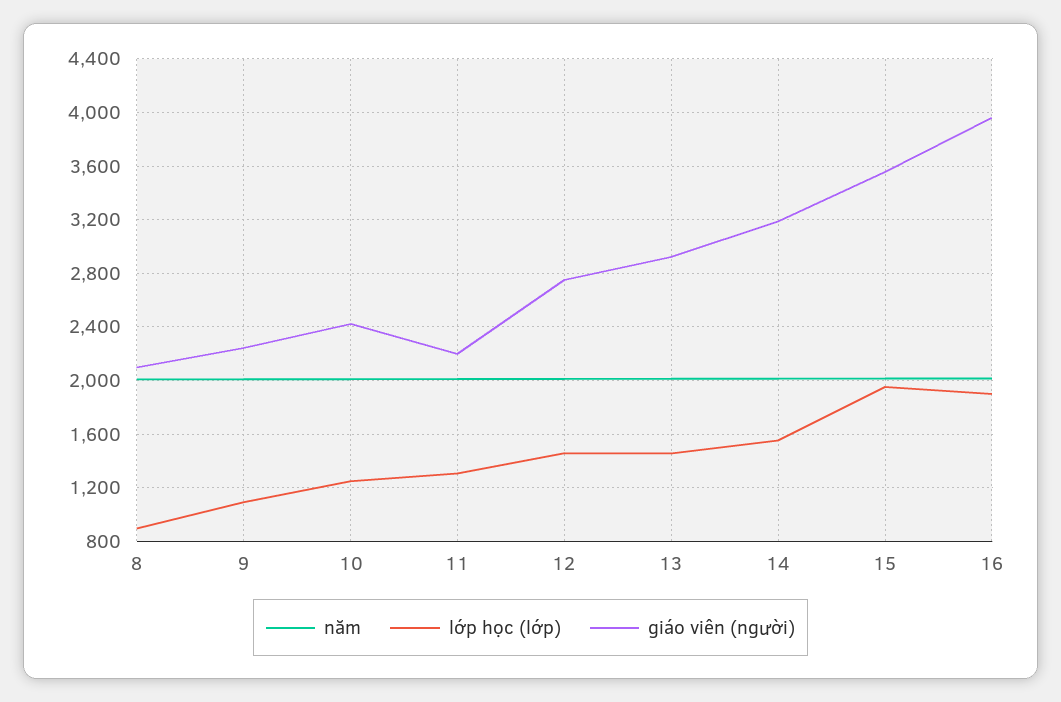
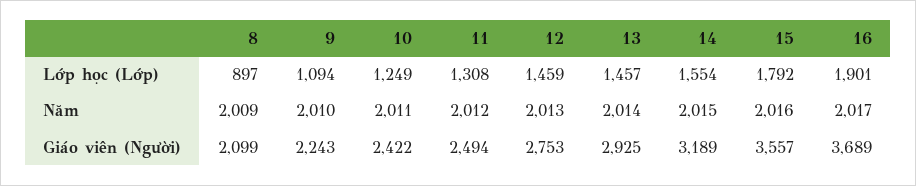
giáo viên (người), 11: 2200 -> 2494
lớp học (lớp), 15: 1950 -> 1792
giáo viên (người), 16: 3950 -> 3689

